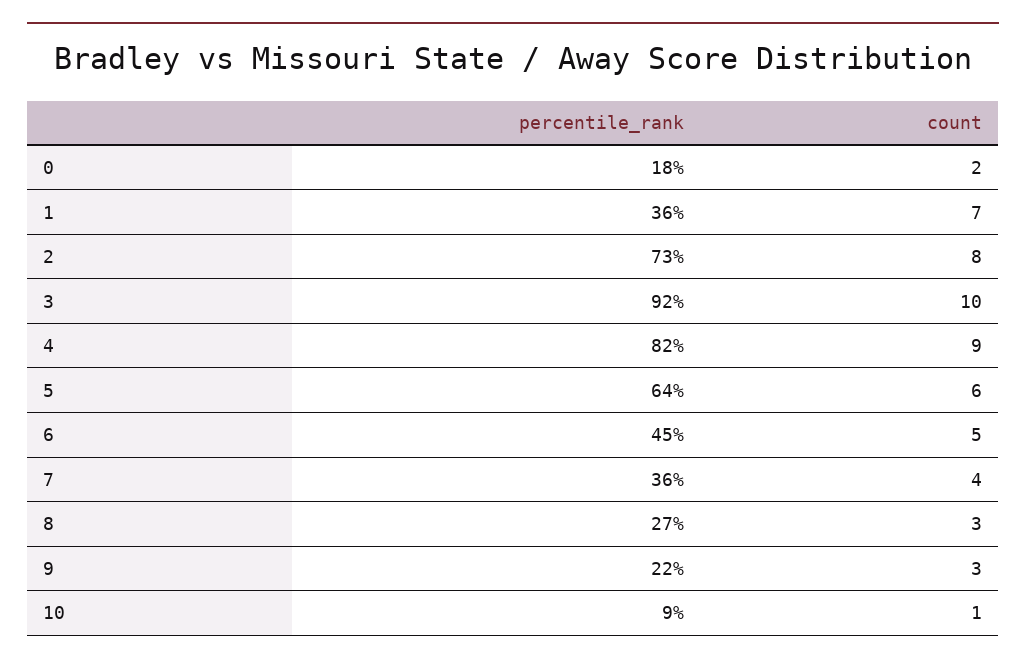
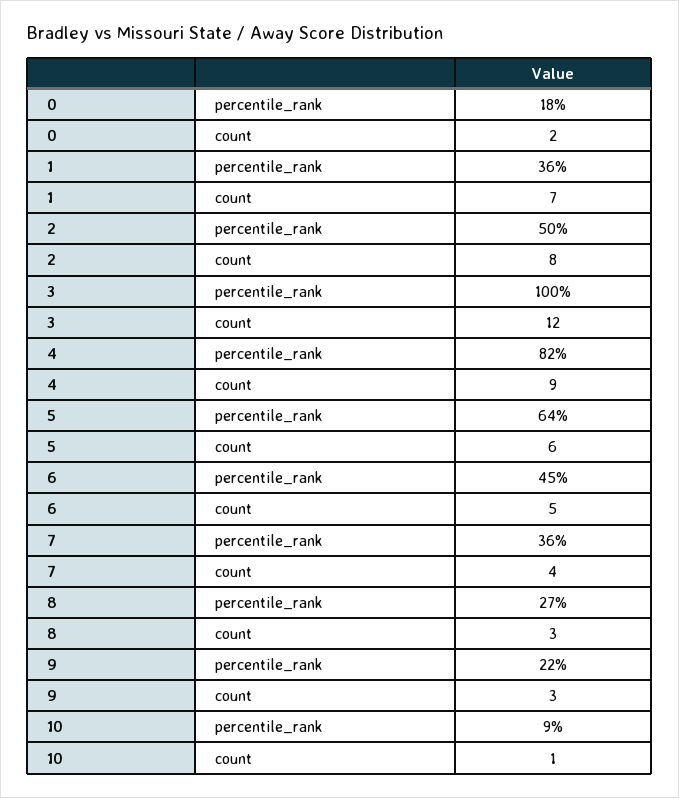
percentile_rank, 2: 73 -> 50
percentile_rank, 3: 92 -> 100
count, 3: 10 -> 12

